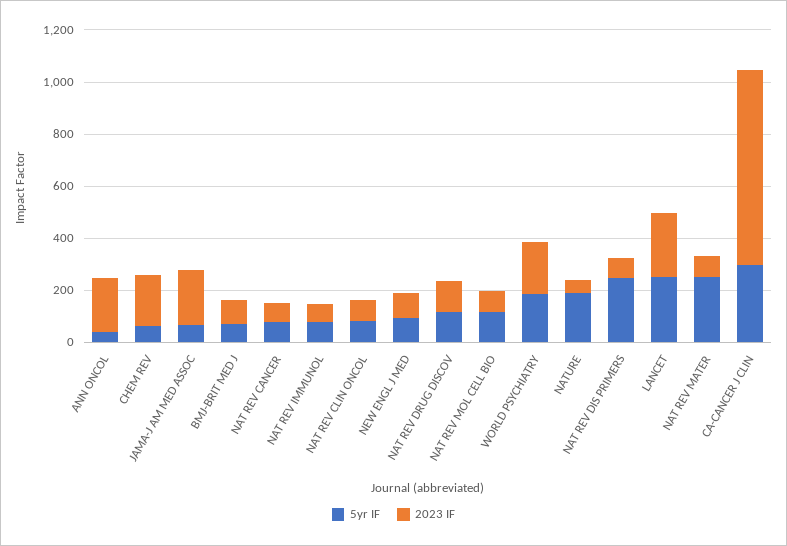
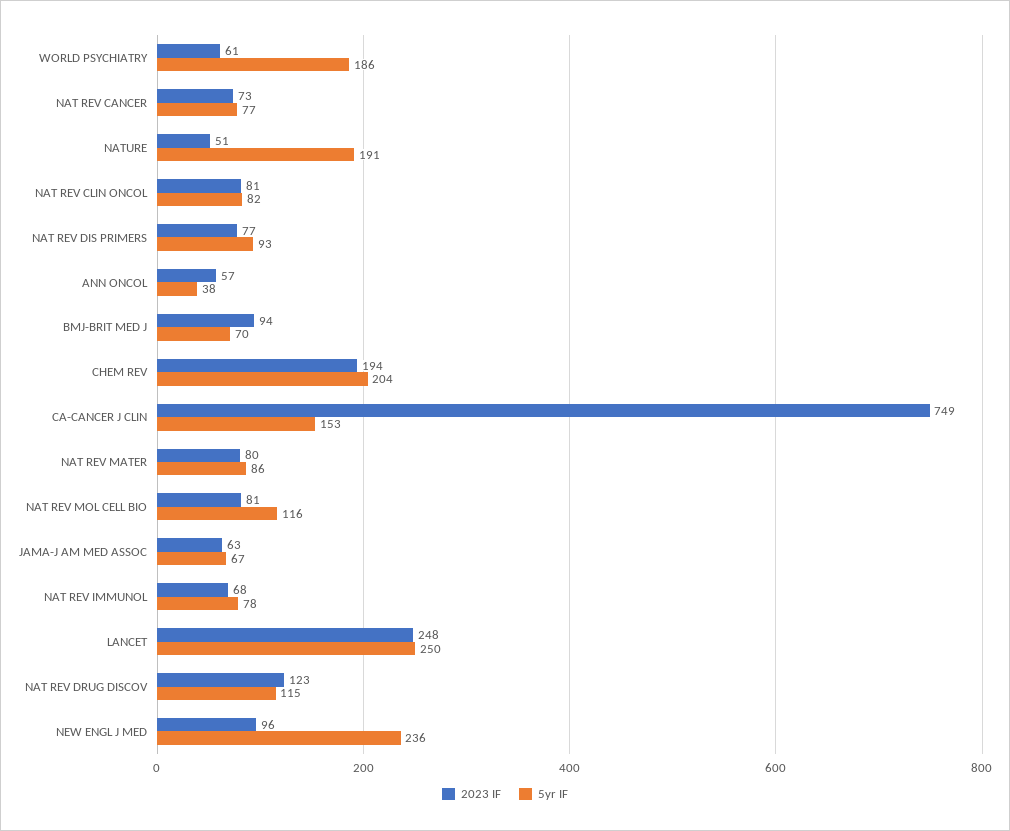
2023 IF, ANN ONCOL: 200 -> 57
5yr IF, CHEM REV: 50 -> 204
2023 IF, JAMA-J AM MED ASSOC: 200 -> 63
5yr IF, NEW ENGL J MED: 100 -> 236
2023 IF, WORLD PSYCHIATRY: 200 -> 61
5yr IF, NAT REV DIS PRIMERS: 250 -> 93
5yr IF, NAT REV MATER: 250 -> 86
5yr IF, CA-CANCER J CLIN: 300 -> 153

